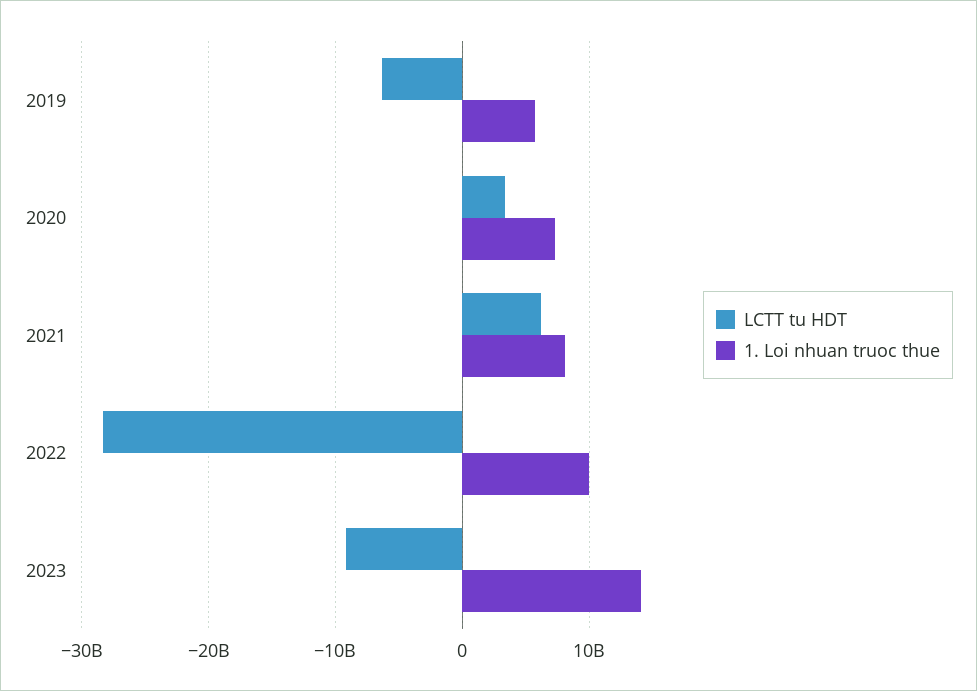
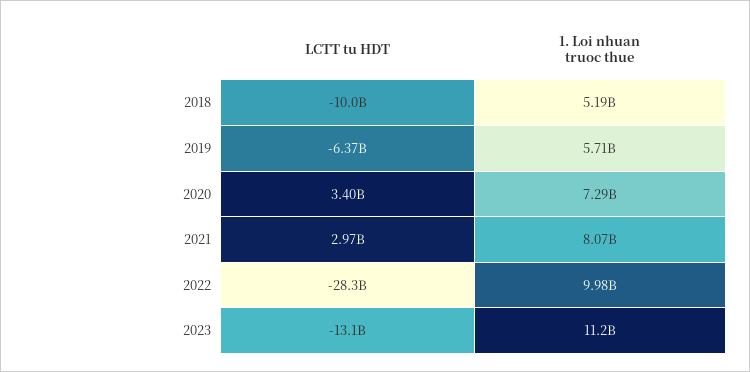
LCTT tu HDT, 2021: 6000000000 -> 2970000000
LCTT tu HDT, 2023: -9000000000 -> -13100000000
1. Loi nhuan truoc thue, 2023: 14000000000 -> 11200000000
LCTT tu HDT, 2018: none -> -10000000000
1. Loi nhuan truoc thue, 2018: none -> 5190000000

